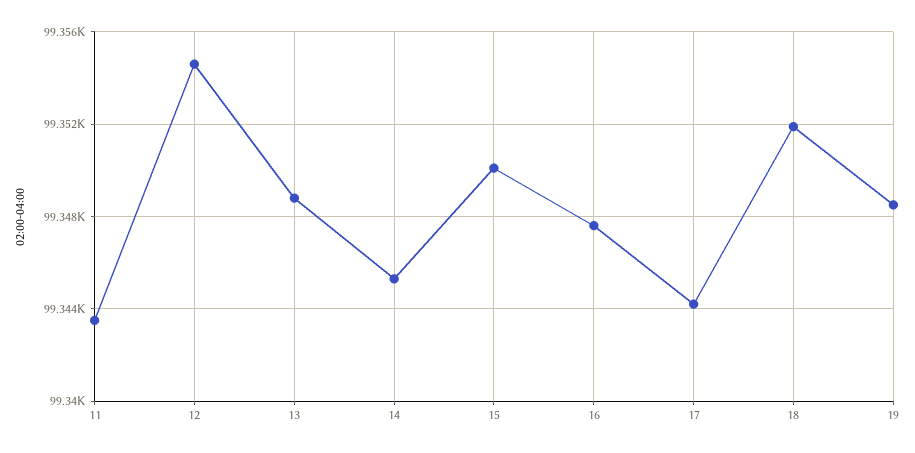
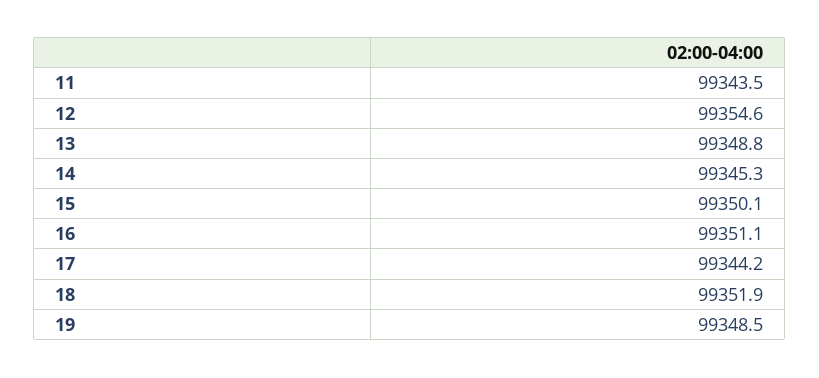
16: 99347.5 -> 99351.1

